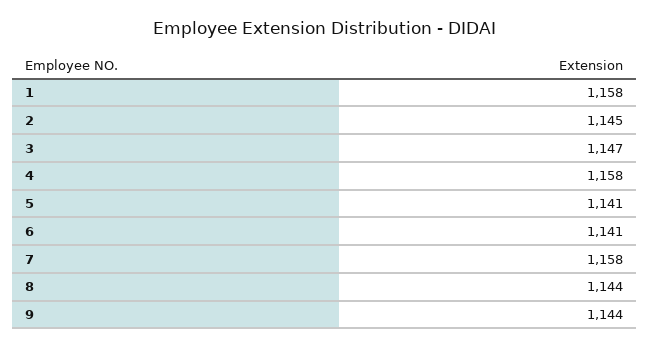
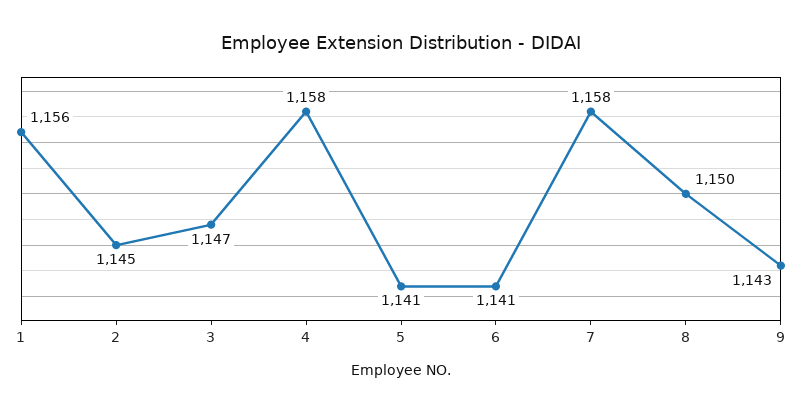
1: 1158 -> 1156
8: 1144 -> 1150
9: 1144 -> 1143

